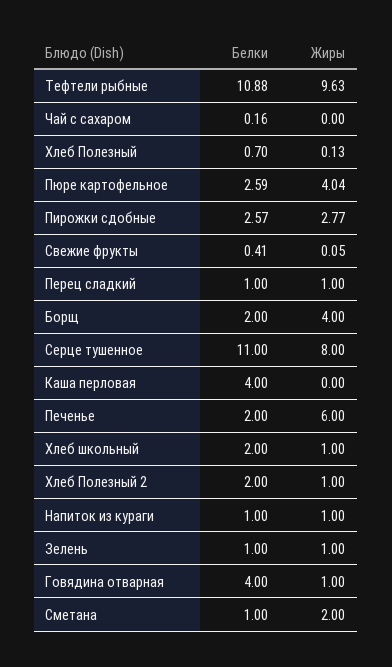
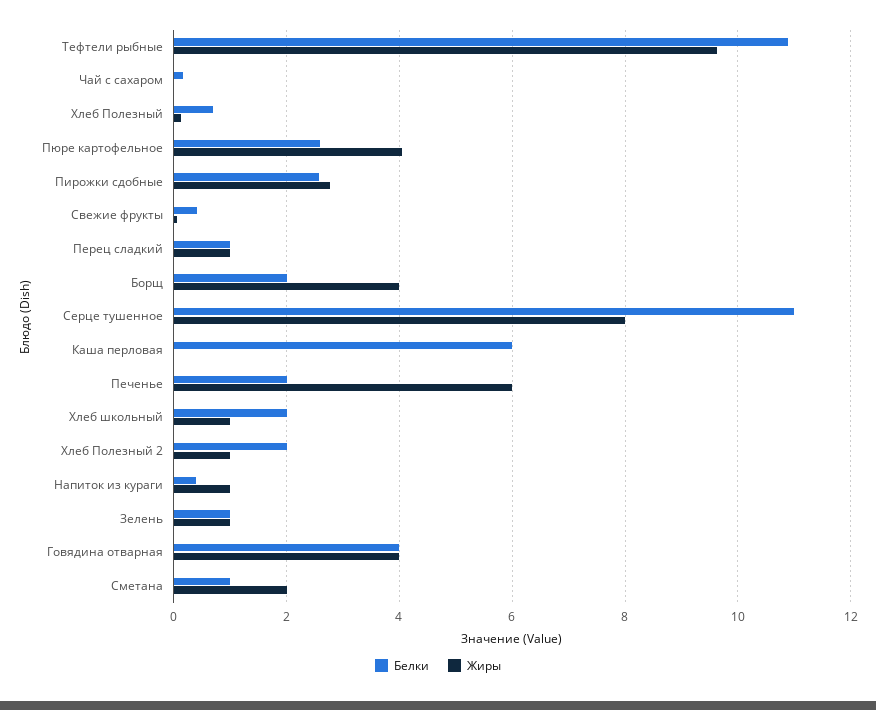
Белки, Каша перловая: 4 -> 6
Белки, Напиток из кураги: 1 -> 0.4
Жиры, Говядина отварная: 1 -> 4

